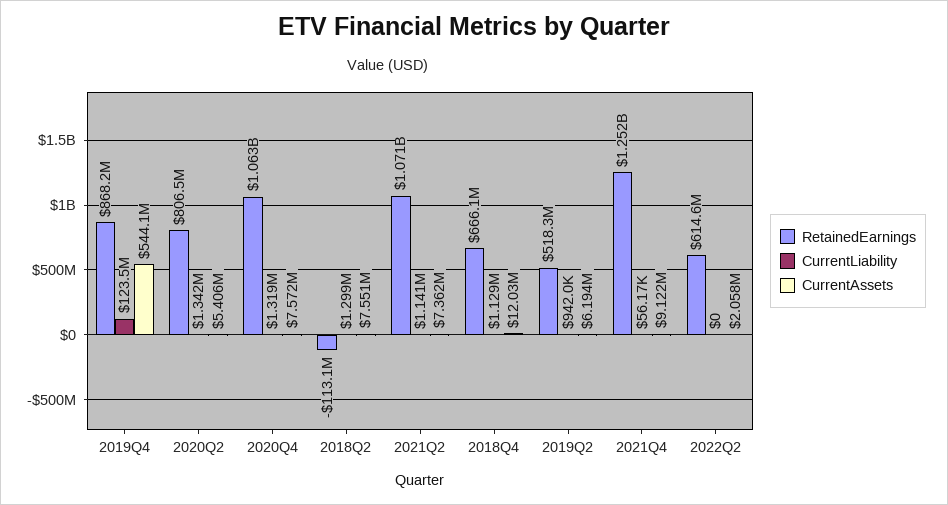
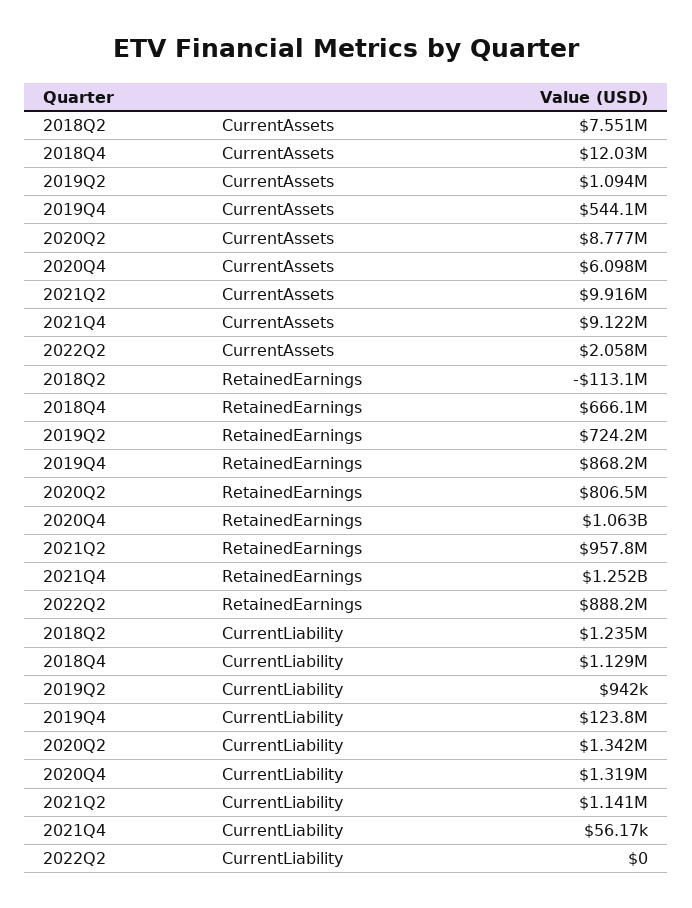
CurrentLiability, 2019Q4: 123500000 -> 123800000
CurrentAssets, 2020Q2: 5406000 -> 8777000
CurrentAssets, 2020Q4: 7572000 -> 6098000
CurrentLiability, 2018Q2: 1299000 -> 1235000
RetainedEarnings, 2021Q2: 1071000000 -> 957800000
CurrentAssets, 2021Q2: 7362000 -> 9916000
RetainedEarnings, 2019Q2: 518300000 -> 724200000
CurrentAssets, 2019Q2: 6194000 -> 1094000
RetainedEarnings, 2022Q2: 614600000 -> 888200000

